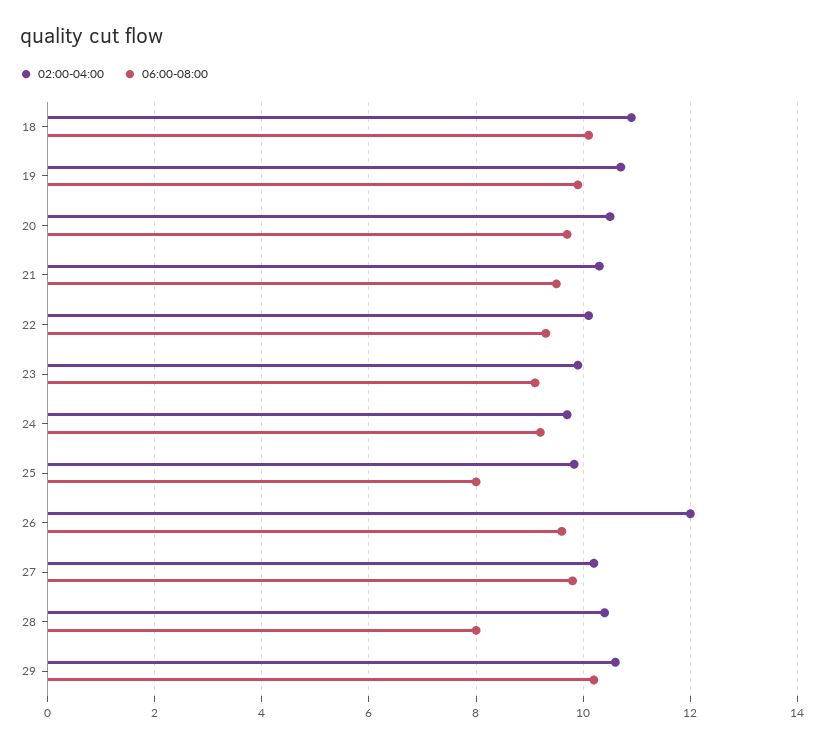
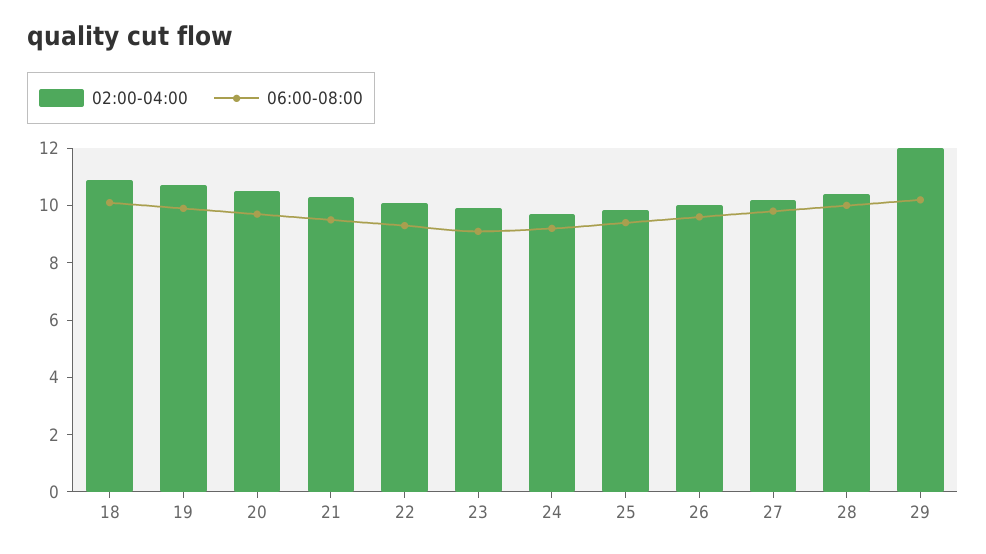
06:00-08:00, 25: 8 -> 9.5
02:00-04:00, 26: 12 -> 10
06:00-08:00, 28: 8 -> 10
02:00-04:00, 29: 10.6 -> 12

